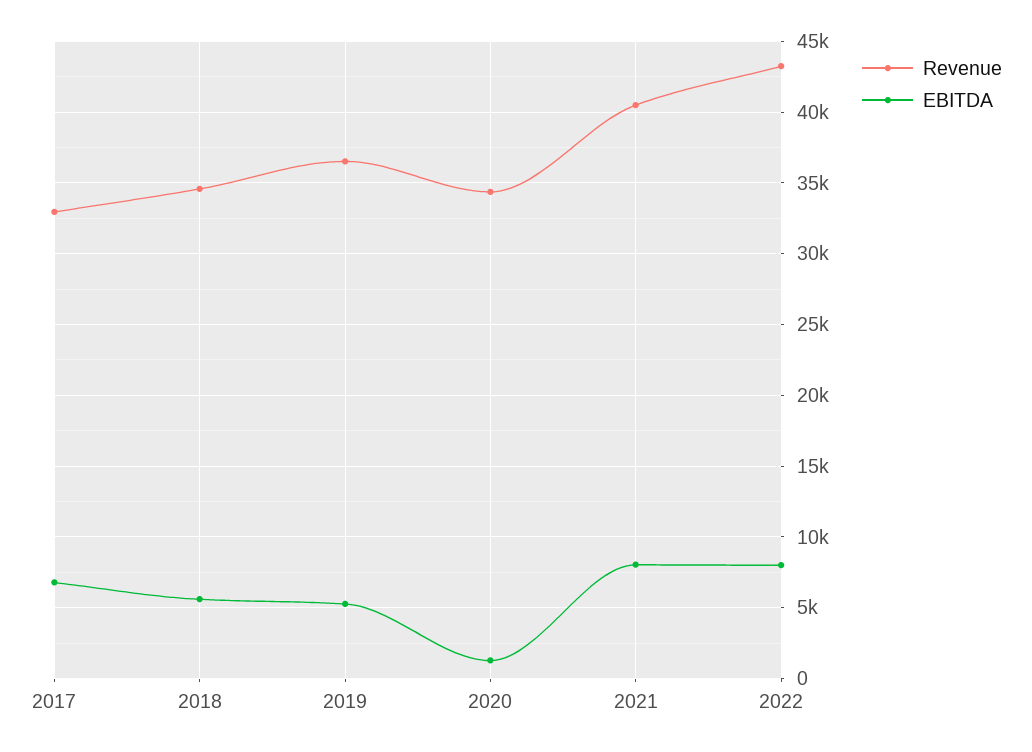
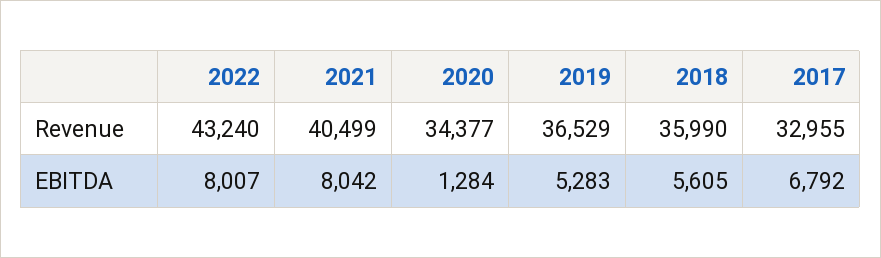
Revenue, 2018: 34500 -> 35990

